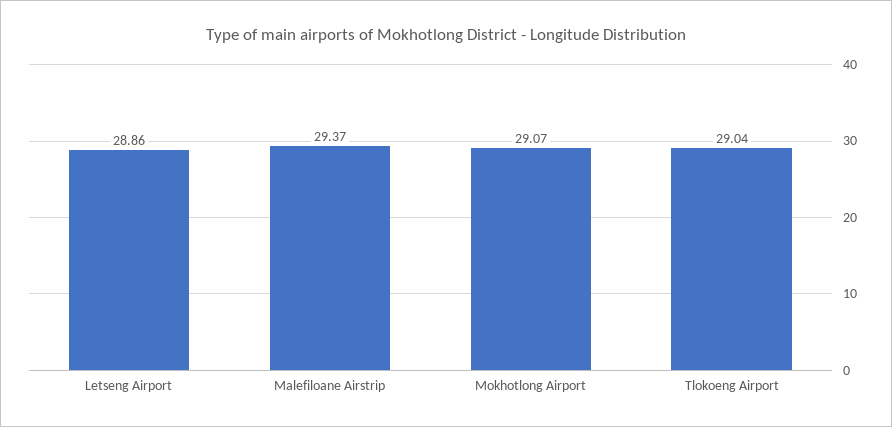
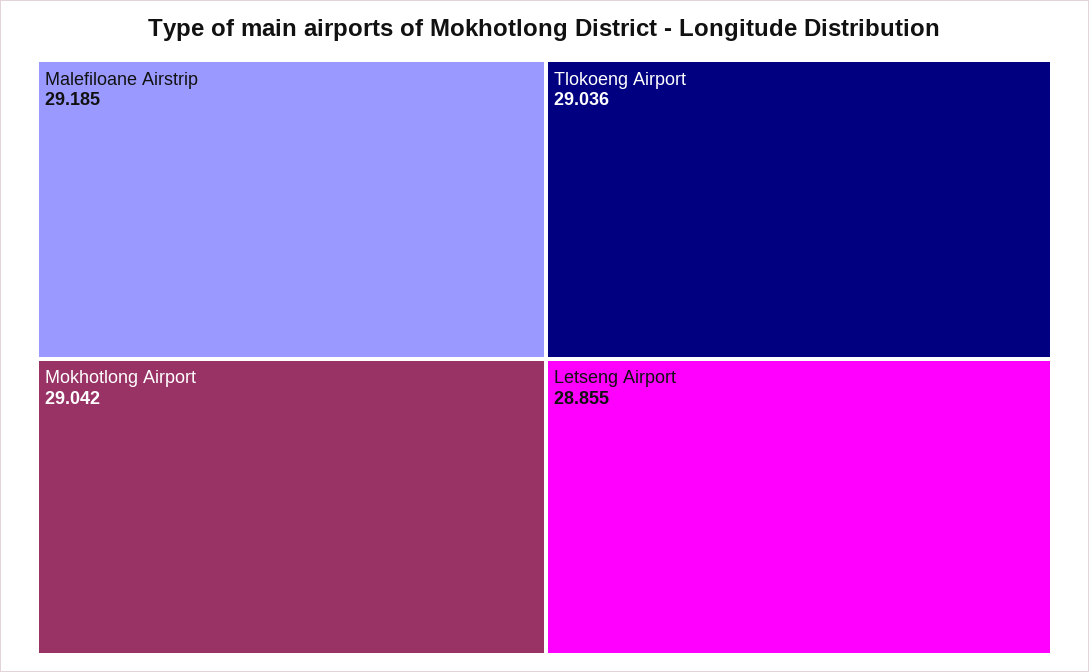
Malefiloane Airstrip: 29.37 -> 29.185
Mokhotlong Airport: 29.07 -> 29.042

